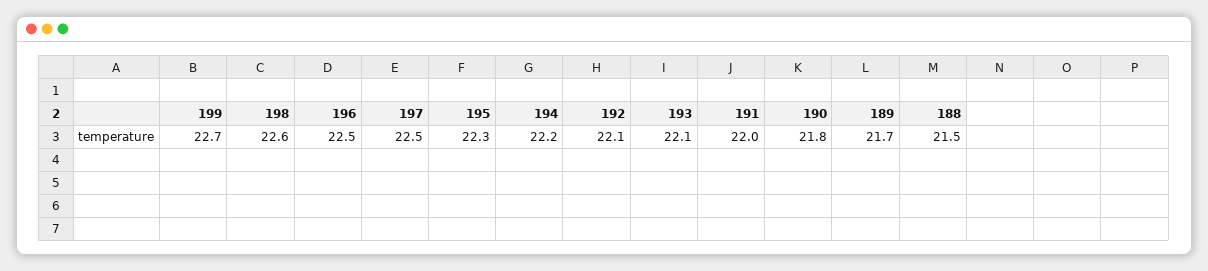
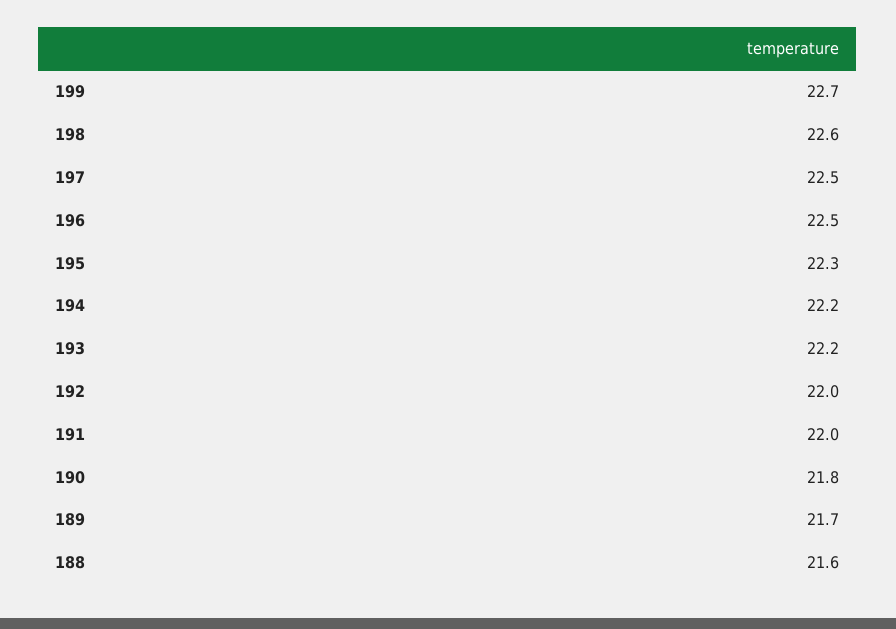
192: 22.1 -> 22
193: 22.1 -> 22.2
188: 21.5 -> 21.6

